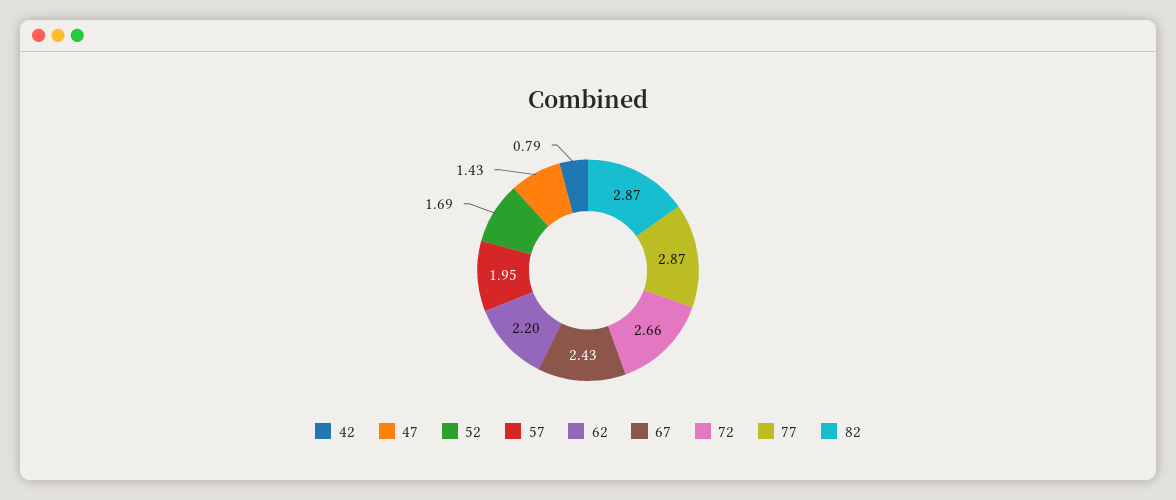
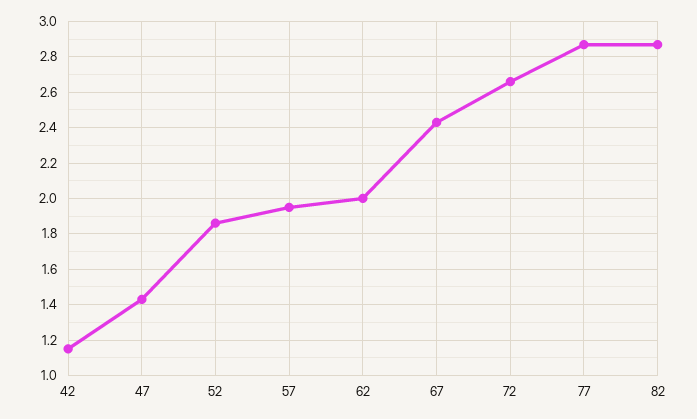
42: 0.79 -> 1.15
52: 1.69 -> 1.85
62: 2.2 -> 2

